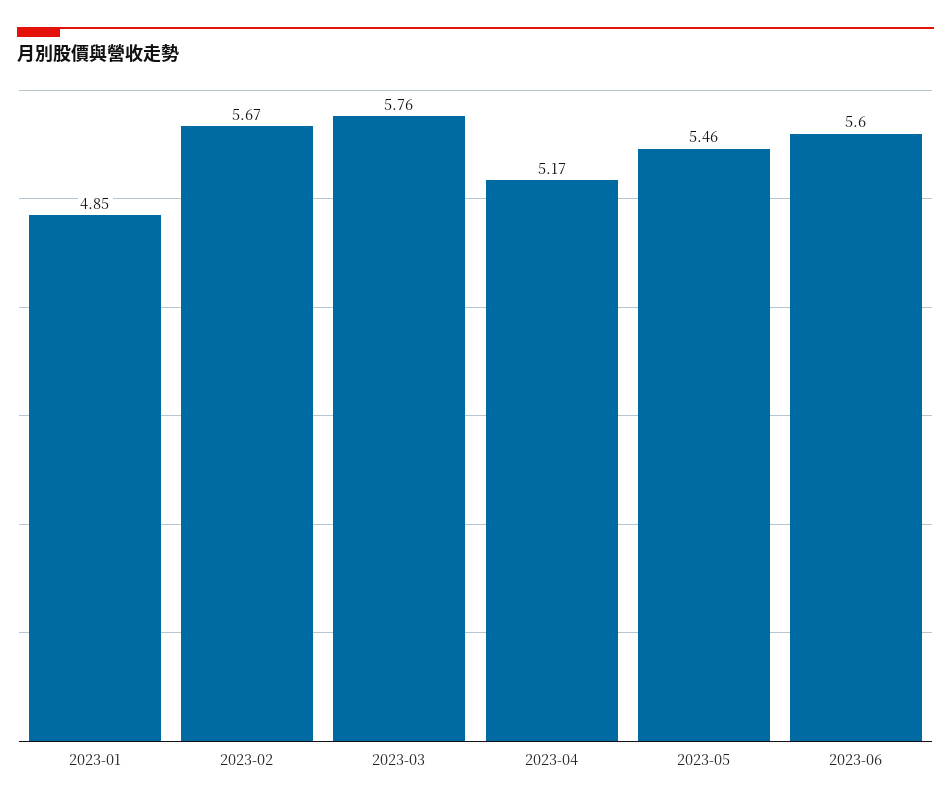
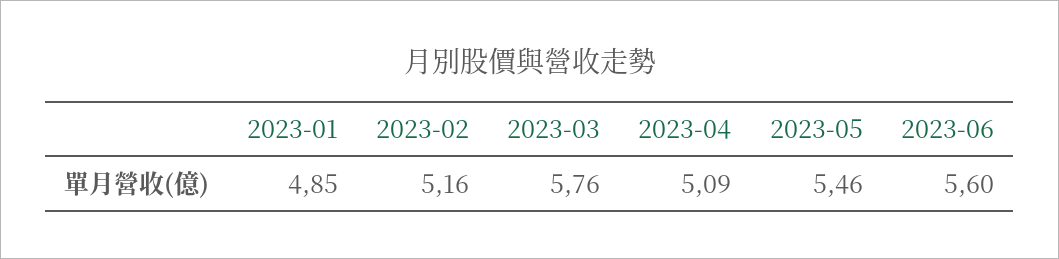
2023-02: 5.67 -> 5.16
2023-04: 5.17 -> 5.09

